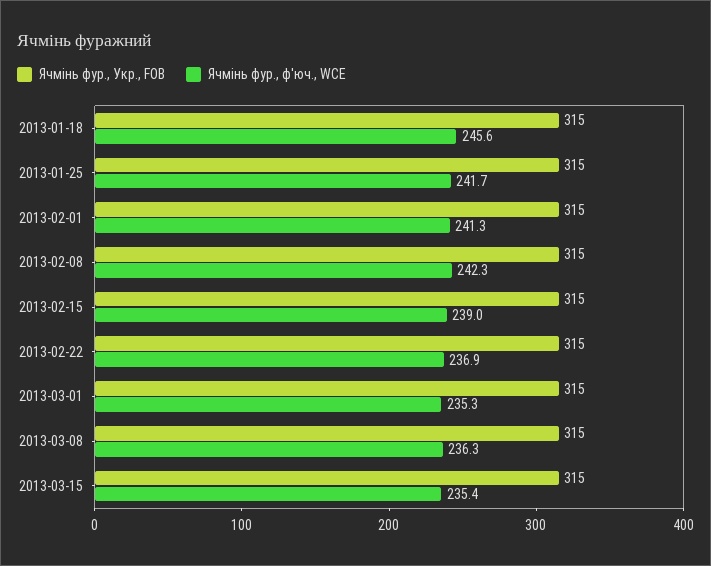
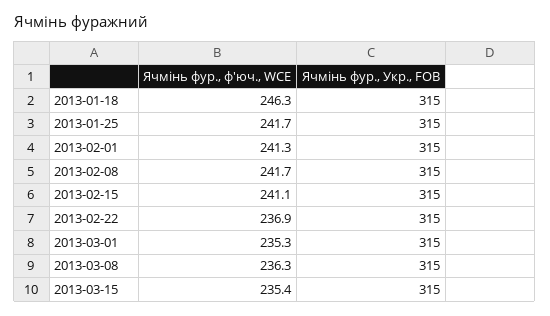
Ячмінь фур., ф'юч., WCE, 2013-01-18: 245.6 -> 246.3
Ячмінь фур., ф'юч., WCE, 2013-02-08: 242.3 -> 241.7
Ячмінь фур., ф'юч., WCE, 2013-02-15: 239 -> 241.1

